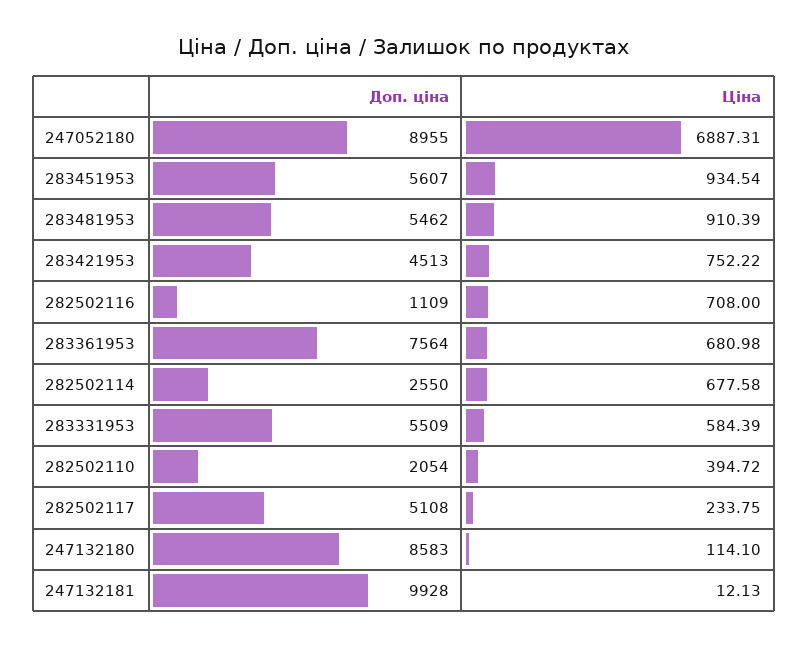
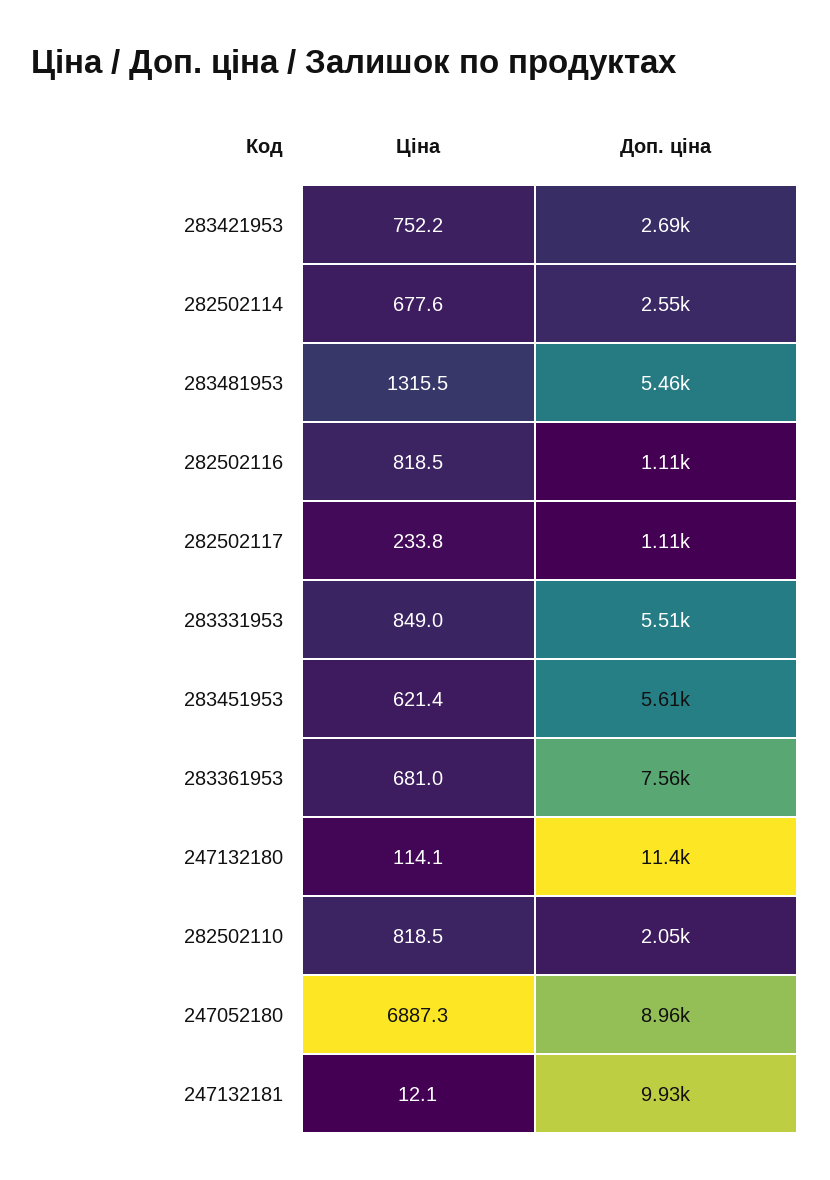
Ціна, 283451953: 934.54 -> 621.4
Ціна, 283481953: 910.39 -> 1315.5
Доп. ціна, 283421953: 4513 -> 2690
Ціна, 282502116: 708 -> 818.5
Ціна, 283331953: 584.39 -> 849
Ціна, 282502110: 394.72 -> 818.5
Доп. ціна, 282502117: 5108 -> 1110
Доп. ціна, 247132180: 8583 -> 11400

